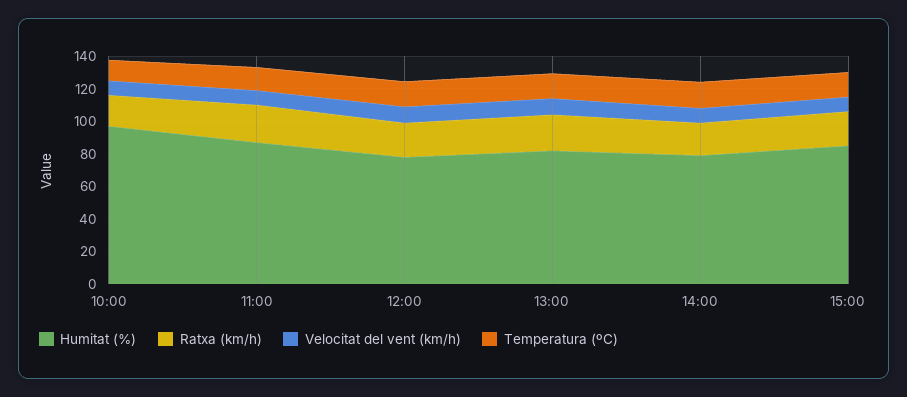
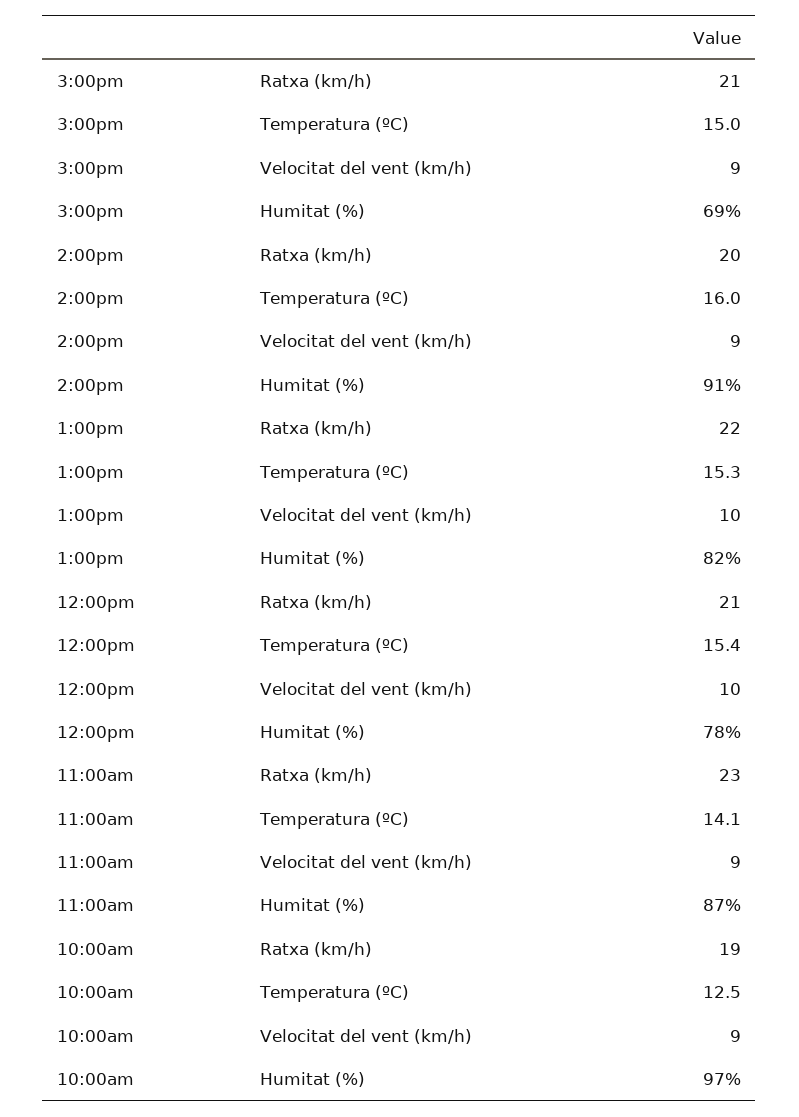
Humitat (%), 14:00: 80 -> 91
Humitat (%), 15:00: 85 -> 69

